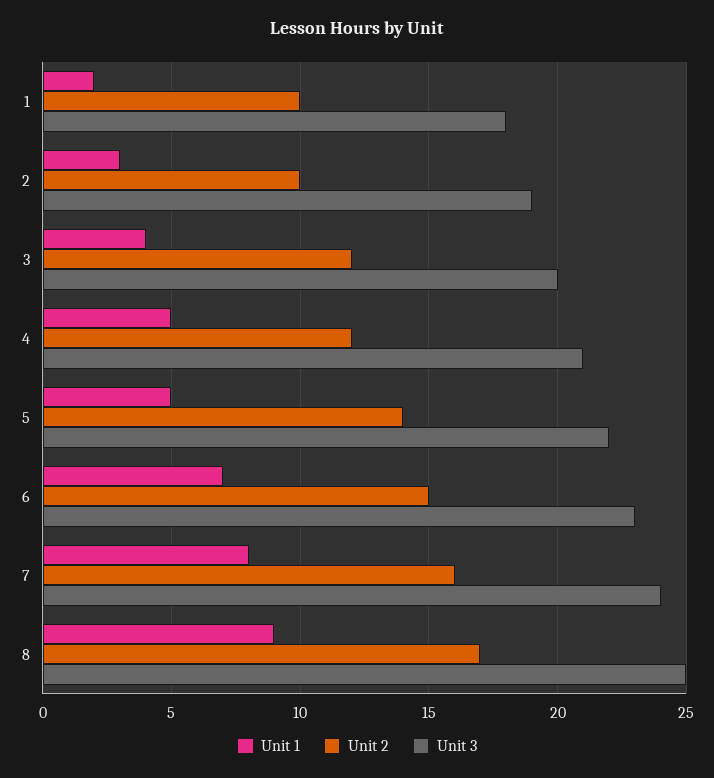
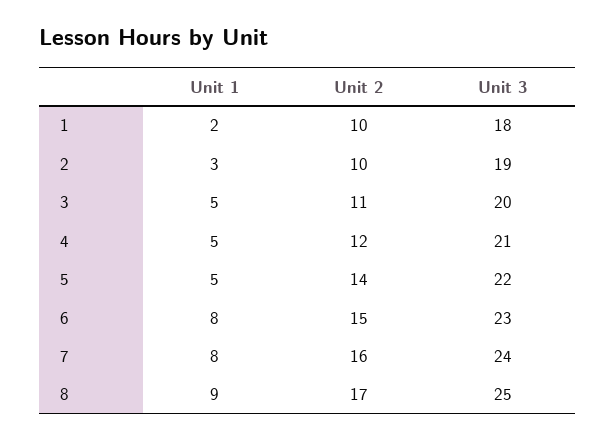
Unit 1, 3: 4 -> 5
Unit 2, 3: 12 -> 11
Unit 1, 6: 7 -> 8

